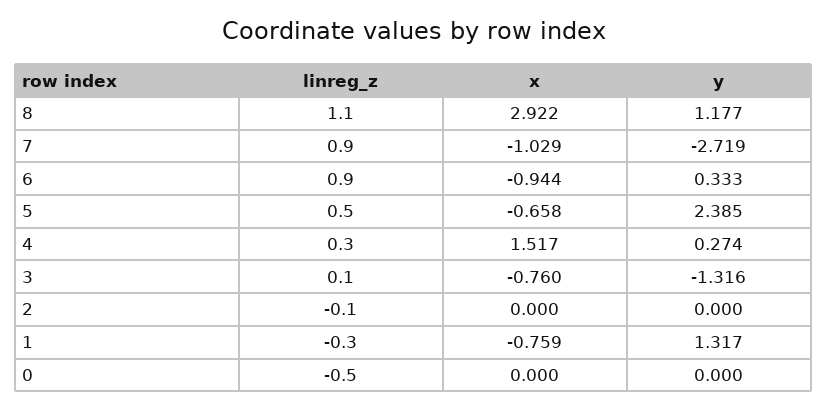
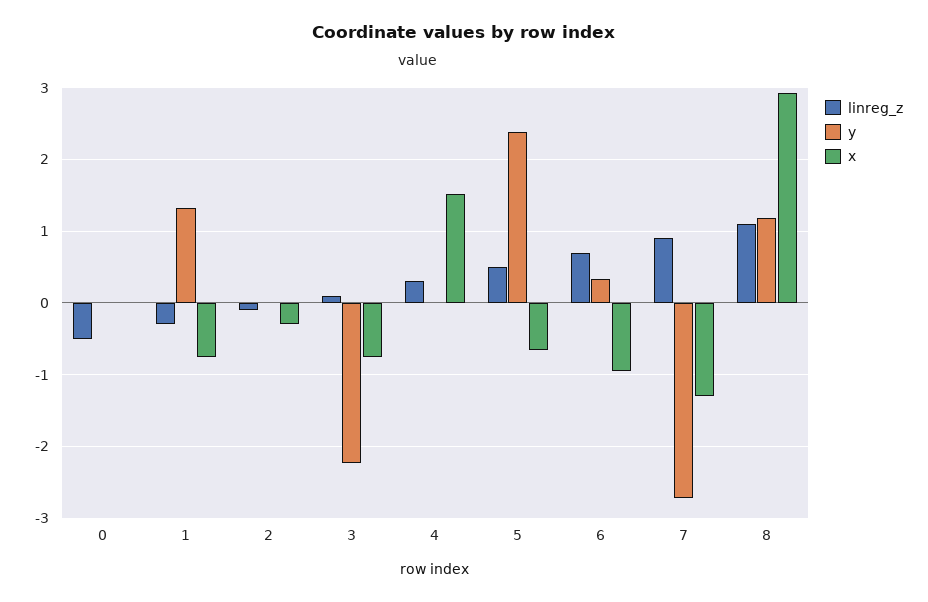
x, 7: -1.029 -> -1.3
linreg_z, 6: 0.9 -> 0.7
y, 4: 0.274 -> 0
y, 3: -1.316 -> -2.2
x, 2: 0 -> -0.3

